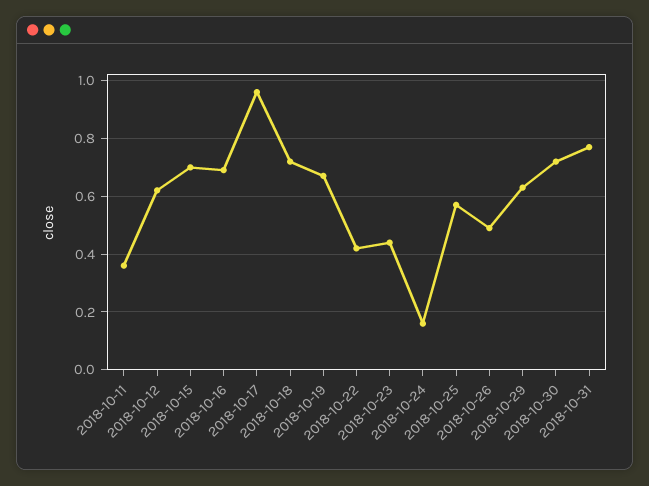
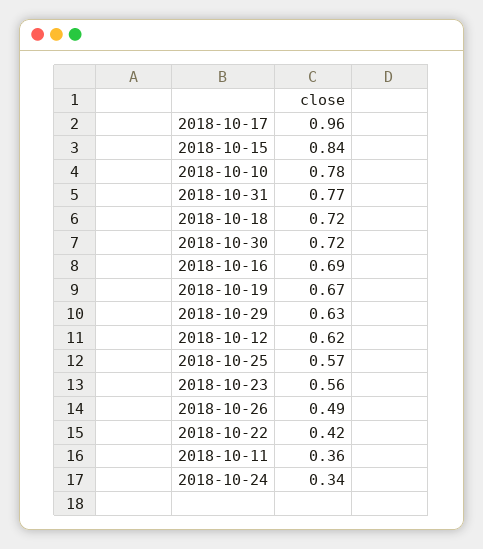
2018-10-15: 0.7 -> 0.84
2018-10-23: 0.45 -> 0.56
2018-10-24: 0.15 -> 0.34
2018-10-10: none -> 0.78

